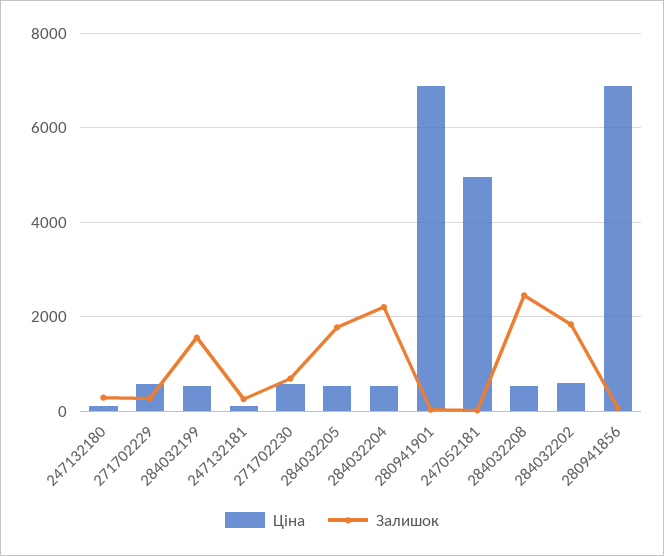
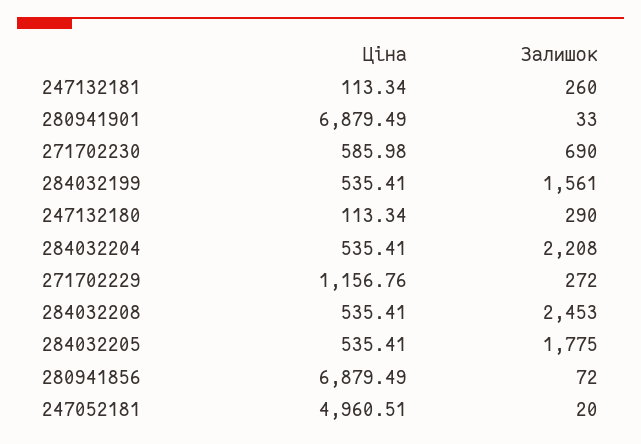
Ціна, 271702229: 600 -> 1156.76
Ціна, 284032202: 600 -> none
Залишок, 284032202: 1800 -> none

